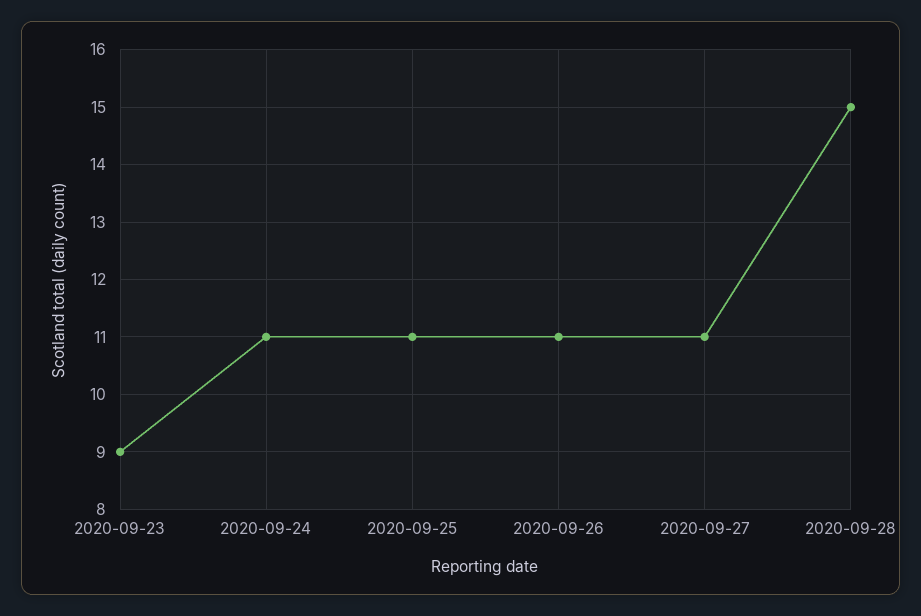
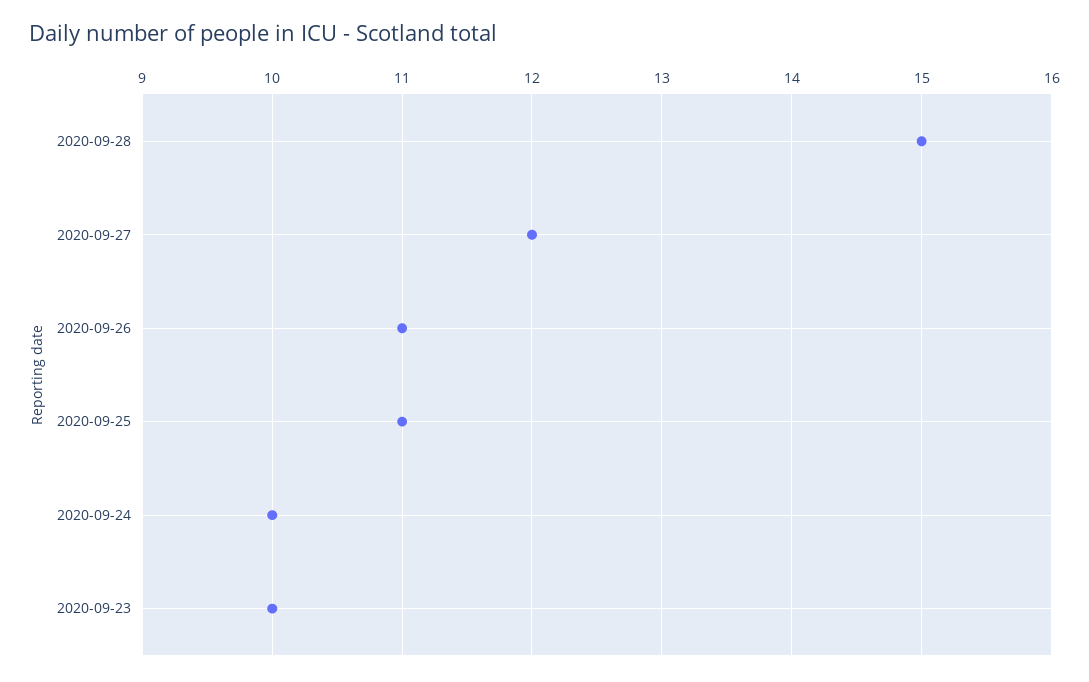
2020-09-23: 9 -> 10
2020-09-24: 11 -> 10
2020-09-27: 11 -> 12

